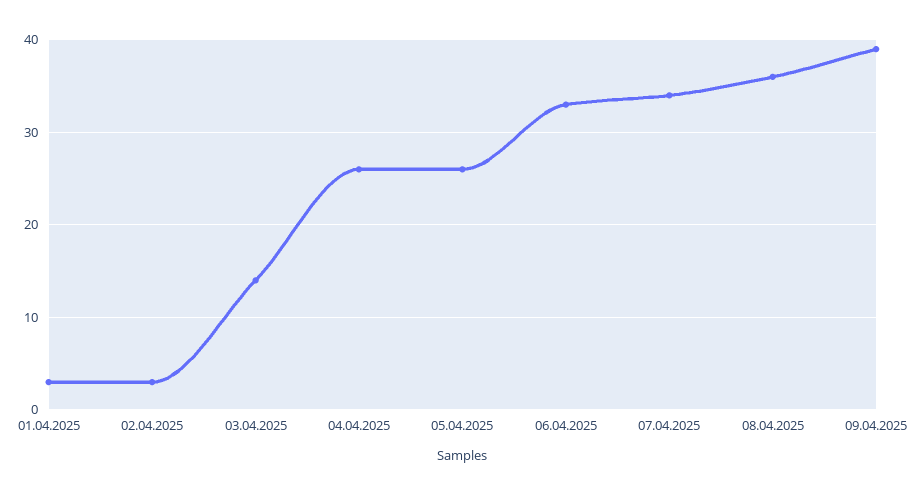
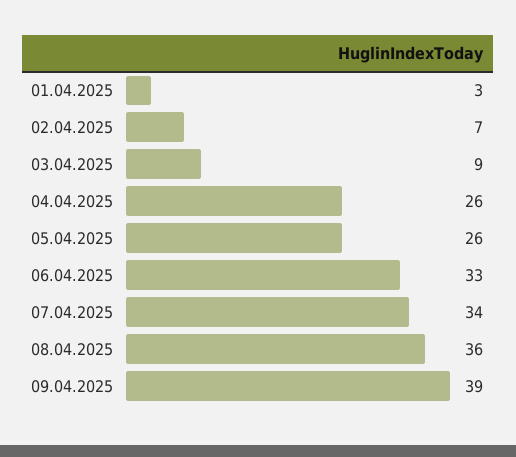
02.04.2025: 3 -> 7
03.04.2025: 14 -> 9

